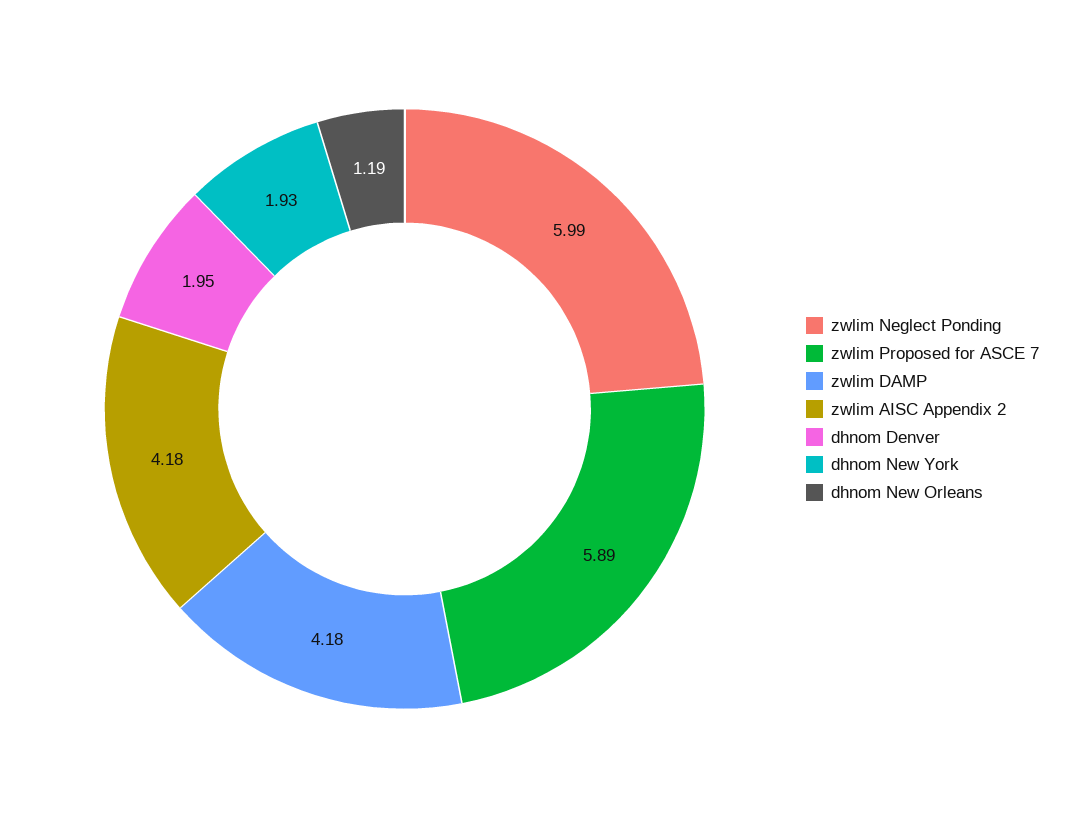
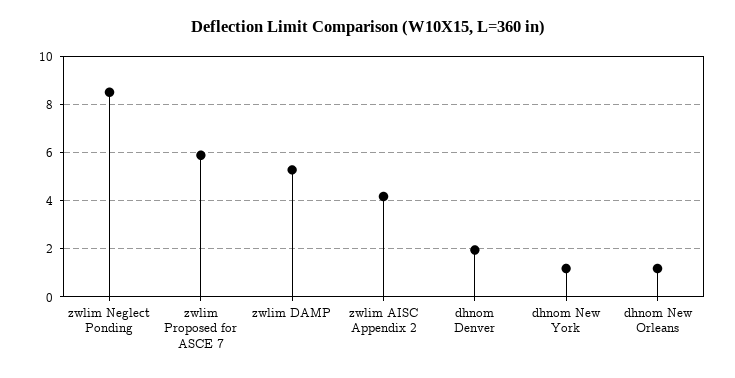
zwlim Neglect Ponding: 5.99 -> 8.5
zwlim DAMP: 4.18 -> 5.25
dhnom New York: 1.93 -> 1.25

